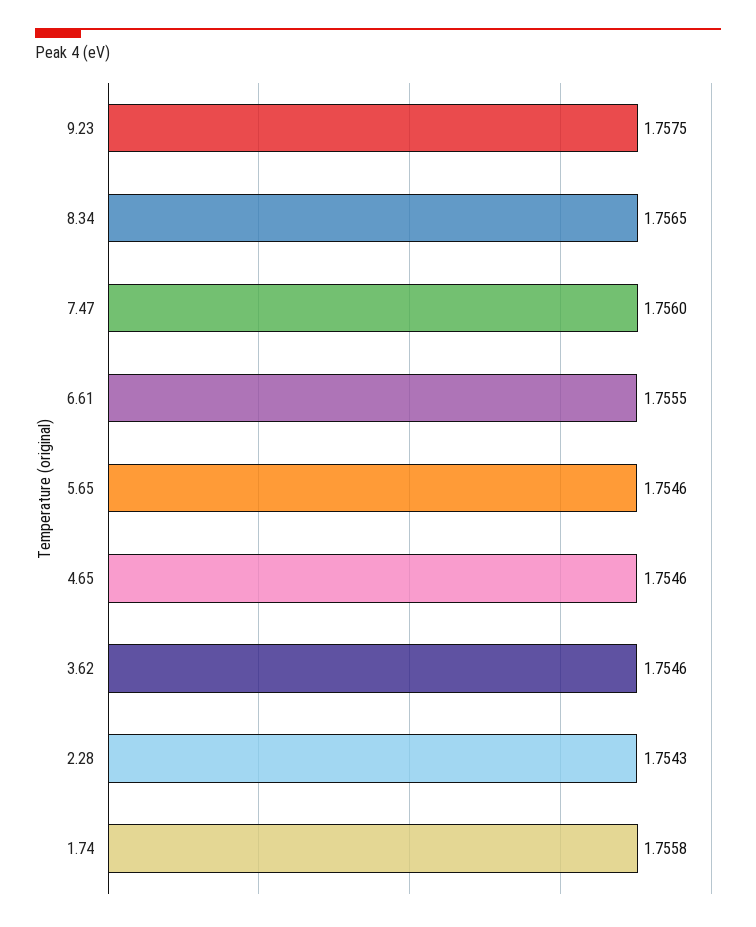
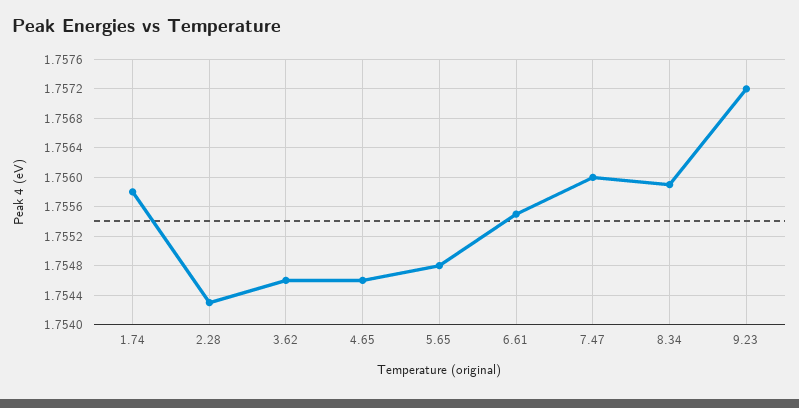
9.23: 1.7575 -> 1.7572
8.34: 1.7565 -> 1.7559
5.65: 1.7546 -> 1.7548

